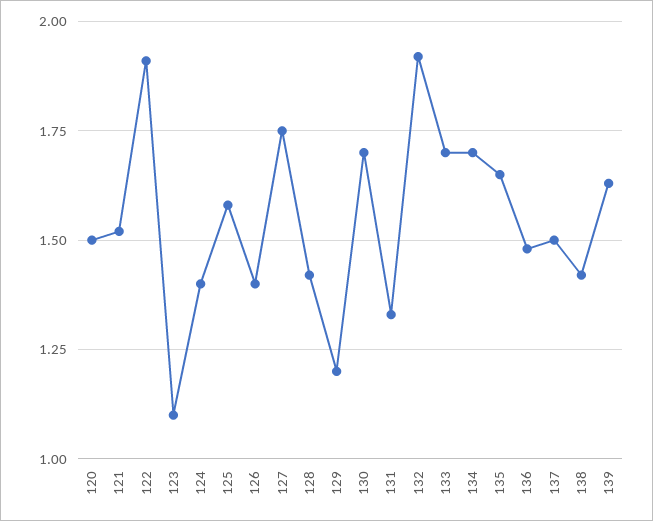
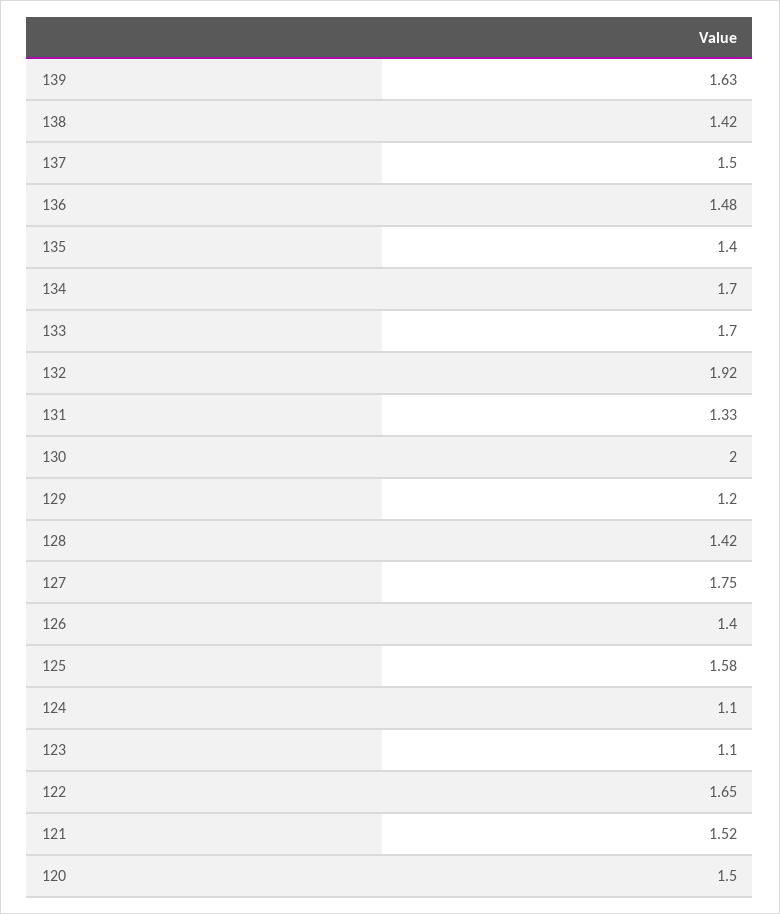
122: 1.9 -> 1.65
124: 1.4 -> 1.1
130: 1.7 -> 2
135: 1.65 -> 1.4

